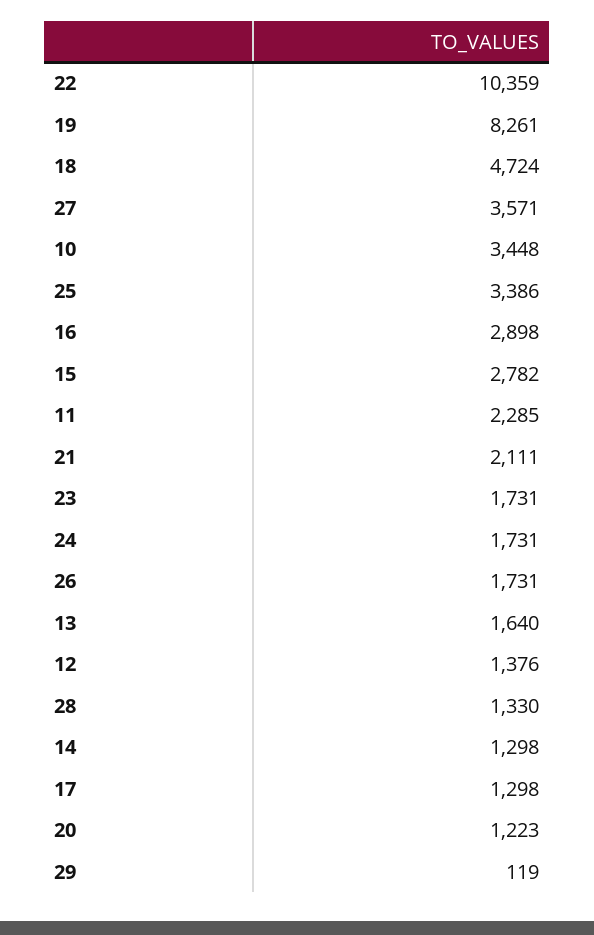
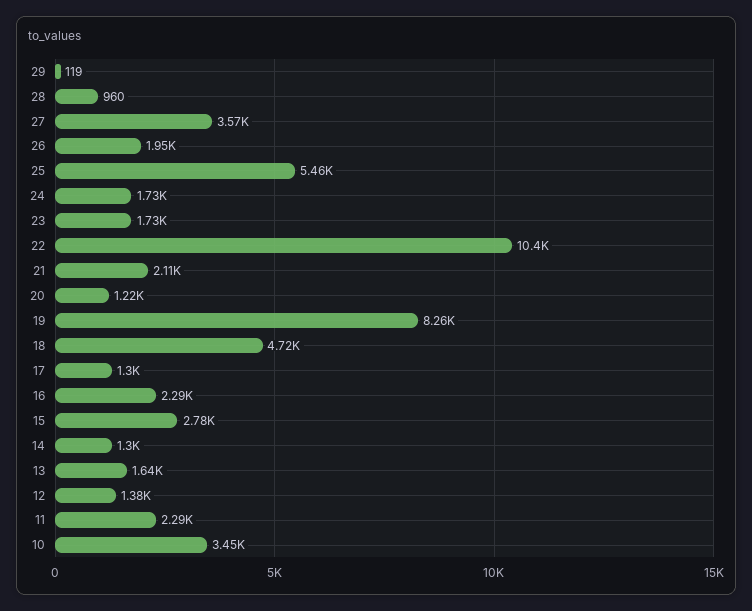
25: 3386 -> 5460
16: 2898 -> 2290
26: 1731 -> 1950
28: 1330 -> 960

